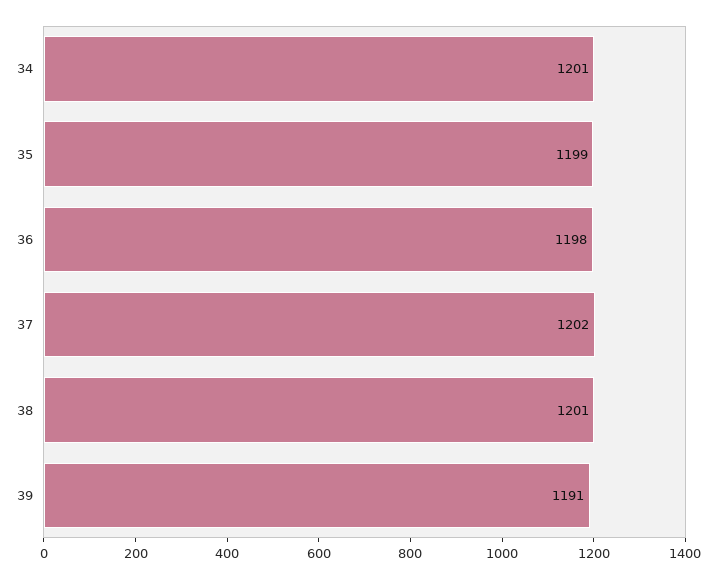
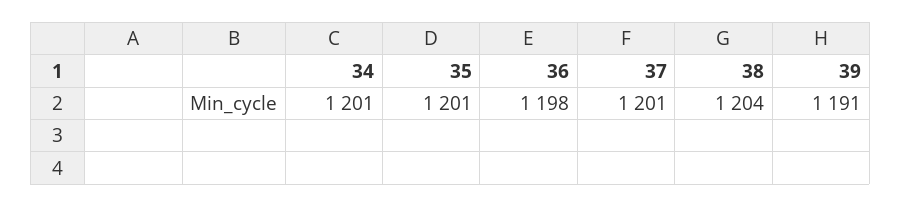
35: 1199 -> 1201
37: 1202 -> 1201
38: 1201 -> 1204

